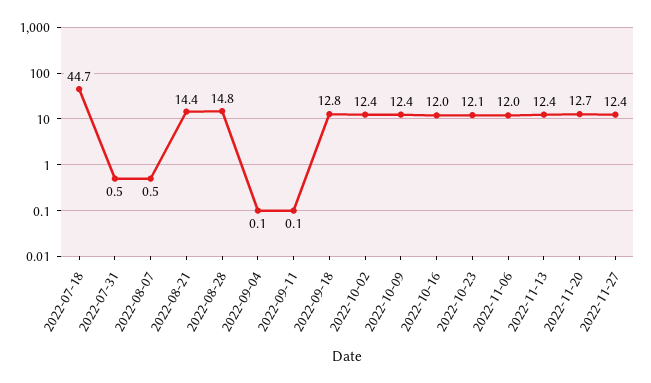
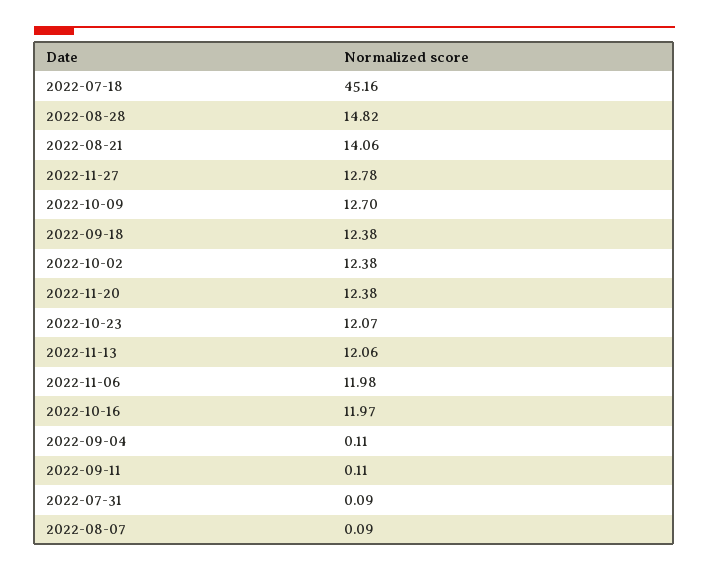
2022-07-18: 44.7 -> 45.16
2022-07-31: 0.5 -> 0.09
2022-08-07: 0.5 -> 0.09
2022-08-21: 14.4 -> 14.06
2022-09-18: 12.8 -> 12.38
2022-10-09: 12.4 -> 12.7
2022-11-13: 12.4 -> 12.06
2022-11-20: 12.7 -> 12.38
2022-11-27: 12.4 -> 12.78

